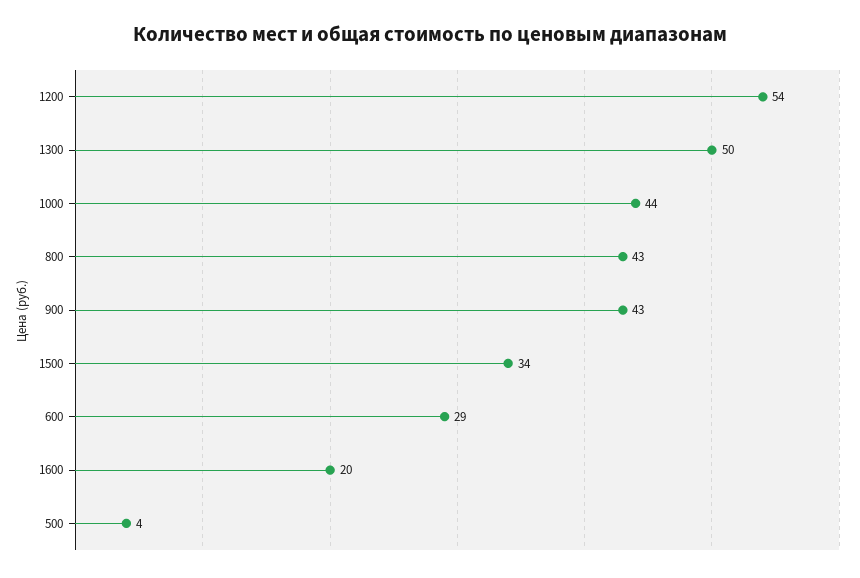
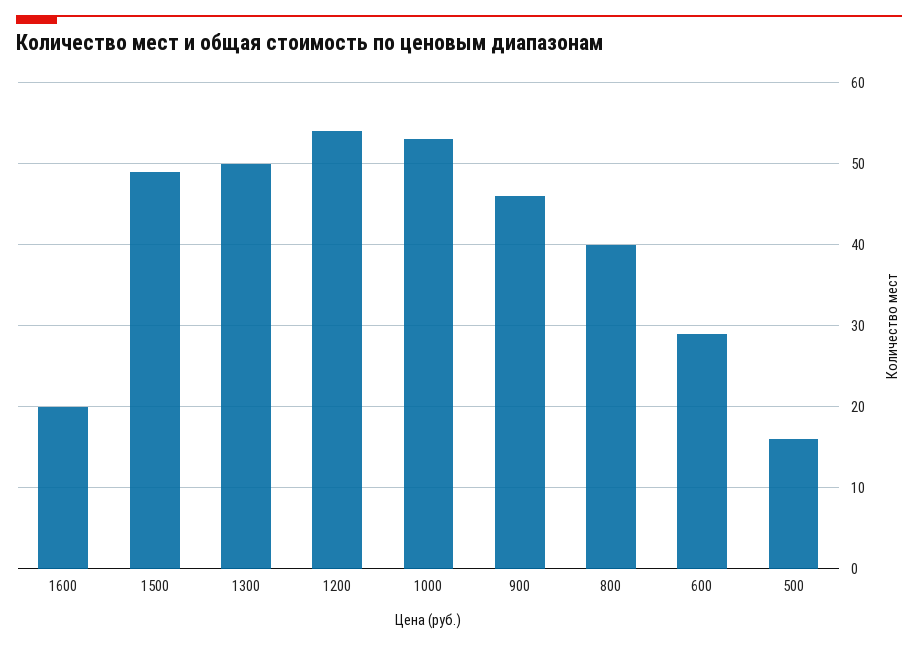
1000: 44 -> 53
800: 43 -> 40
900: 43 -> 46
1500: 34 -> 49
500: 4 -> 16

